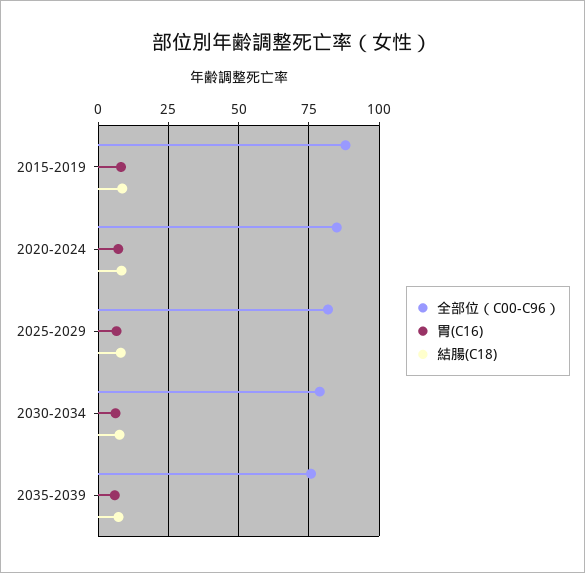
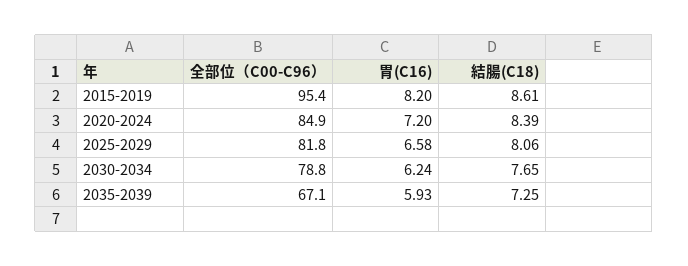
全部位（C00-C96）, 2015-2019: 87.5 -> 95.4
全部位（C00-C96）, 2035-2039: 75 -> 67.1

